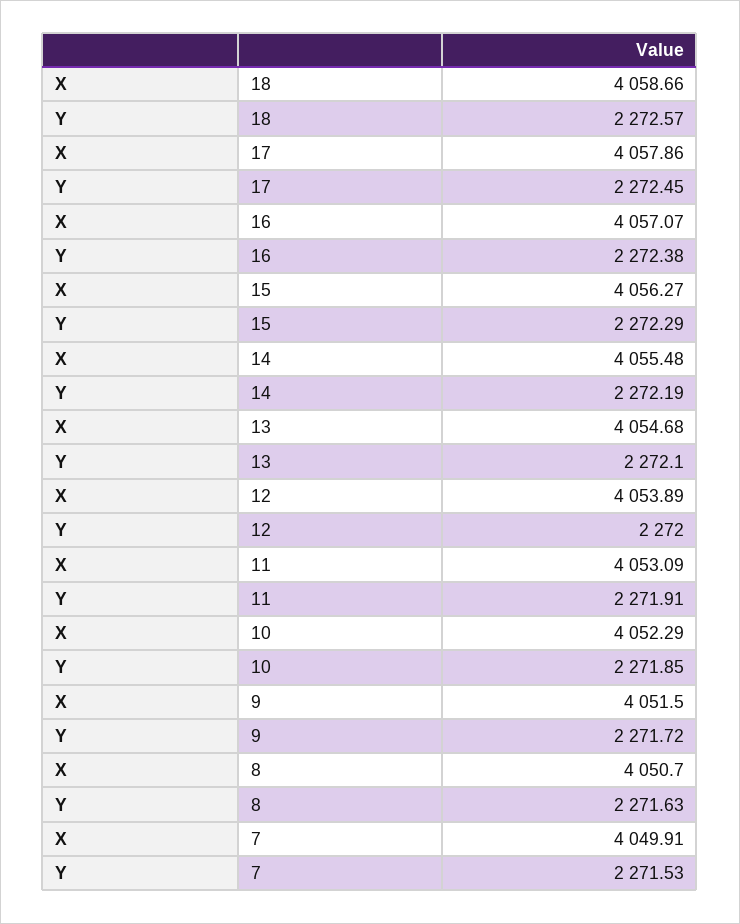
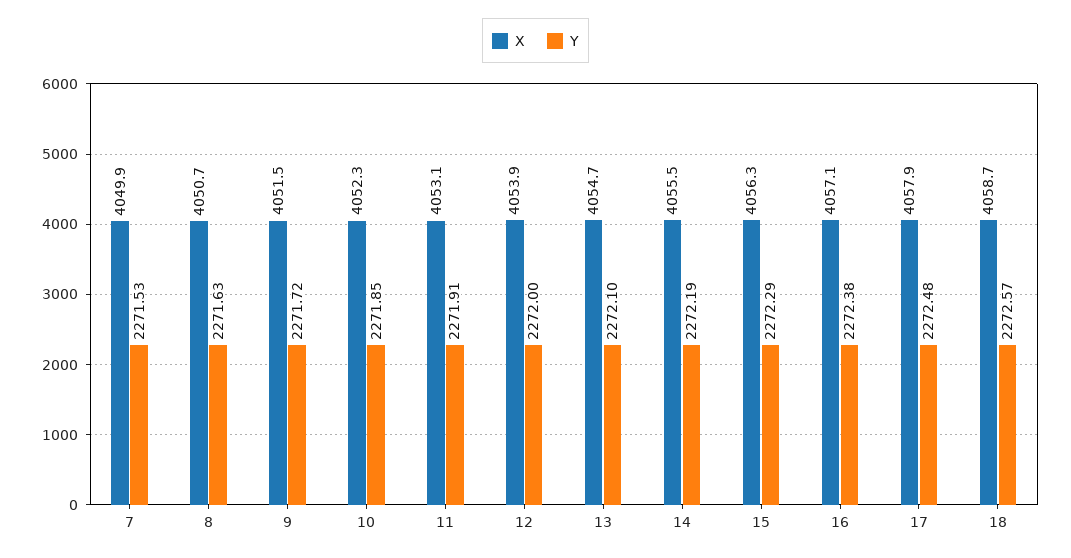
Y, 17: 2272.45 -> 2272.48

